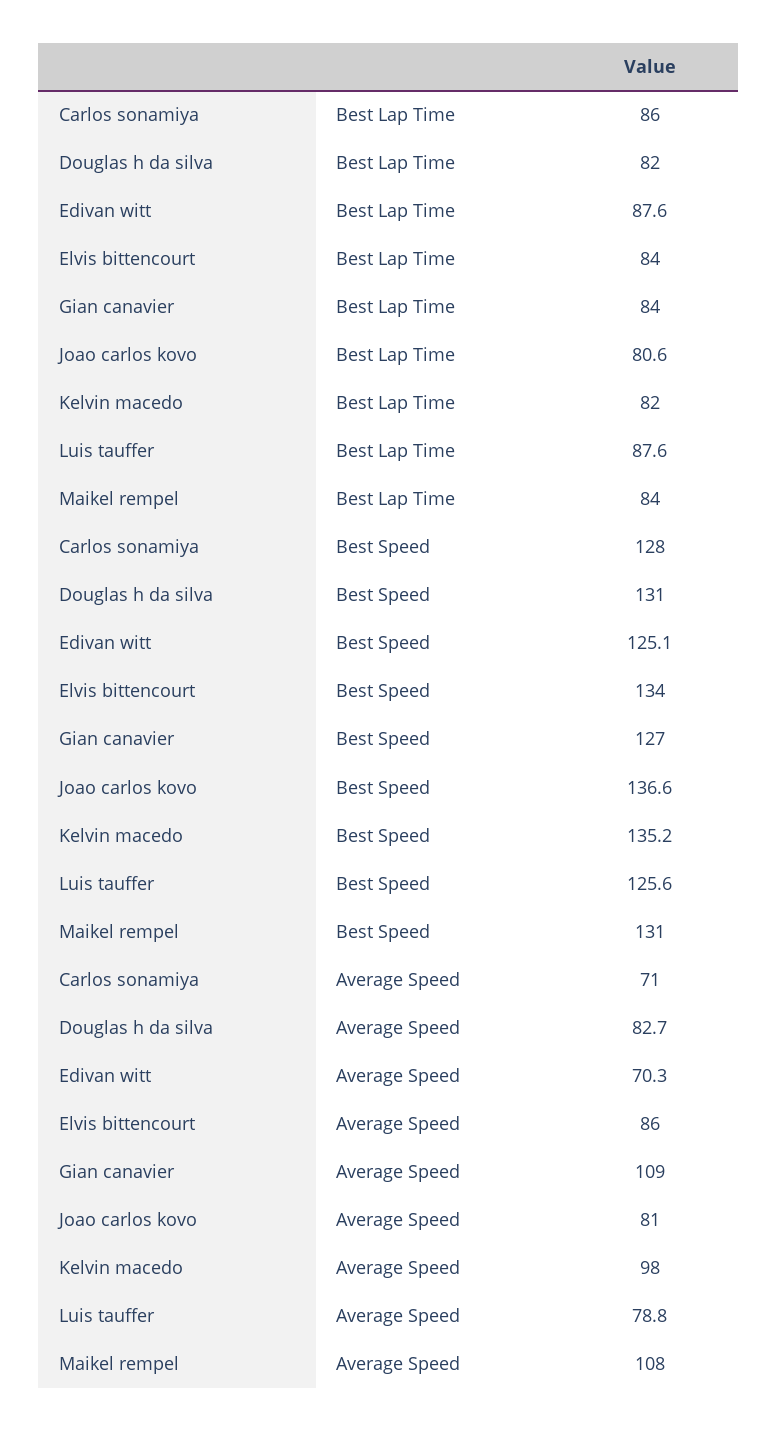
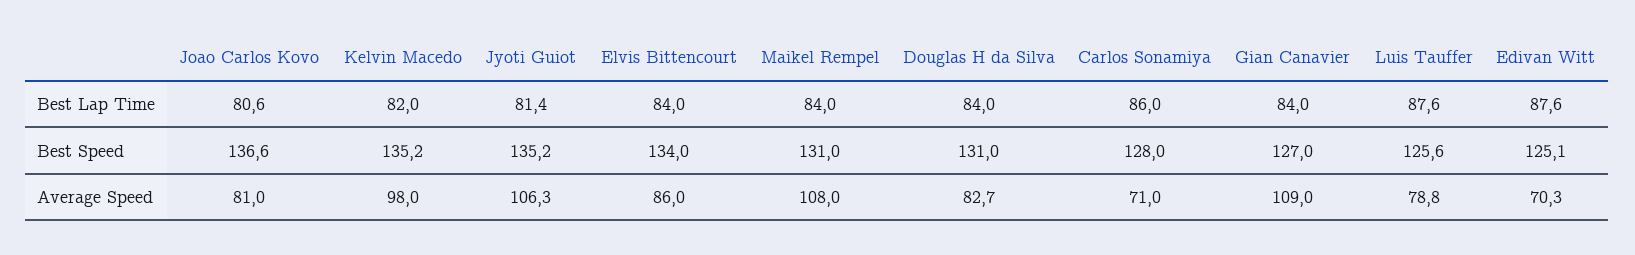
Douglas h da silva, Best Lap Time: 82 -> 84
Jyoti Guiot, Best Lap Time: none -> 81.4
Jyoti Guiot, Best Speed: none -> 135.2
Jyoti Guiot, Average Speed: none -> 106.3

